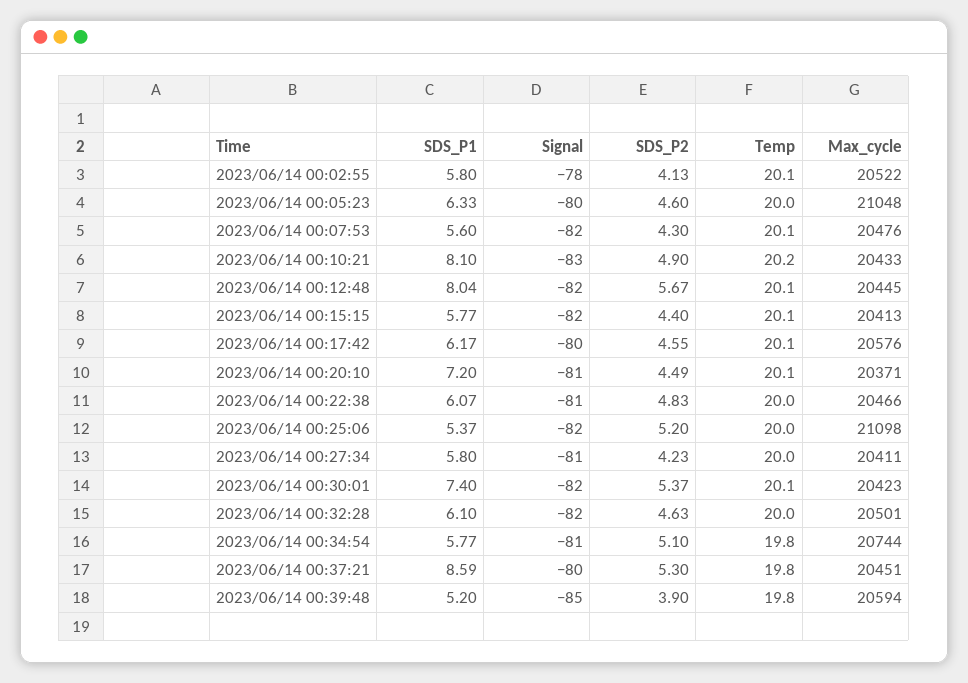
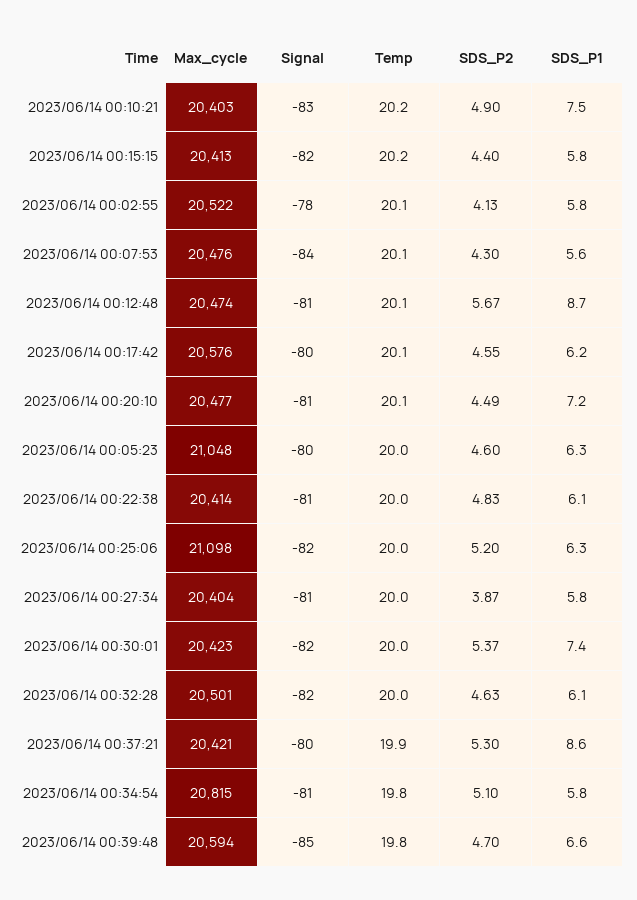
Signal, 2023/06/14 00:07:53: -82 -> -84
SDS_P1, 2023/06/14 00:10:21: 8.1 -> 7.5
Max_cycle, 2023/06/14 00:10:21: 20433 -> 20403
SDS_P1, 2023/06/14 00:12:48: 8.04 -> 8.7
Signal, 2023/06/14 00:12:48: -82 -> -81
Max_cycle, 2023/06/14 00:12:48: 20445 -> 20474
Temp, 2023/06/14 00:15:15: 20.1 -> 20.2
Max_cycle, 2023/06/14 00:20:10: 20371 -> 20477
Max_cycle, 2023/06/14 00:22:38: 20466 -> 20414
SDS_P1, 2023/06/14 00:25:06: 5.37 -> 6.3
SDS_P2, 2023/06/14 00:27:34: 4.23 -> 3.87
Max_cycle, 2023/06/14 00:27:34: 20411 -> 20404
Temp, 2023/06/14 00:30:01: 20.1 -> 20
Max_cycle, 2023/06/14 00:34:54: 20744 -> 20815
Temp, 2023/06/14 00:37:21: 19.8 -> 19.9
Max_cycle, 2023/06/14 00:37:21: 20451 -> 20421
SDS_P1, 2023/06/14 00:39:48: 5.2 -> 6.6
SDS_P2, 2023/06/14 00:39:48: 3.9 -> 4.7

